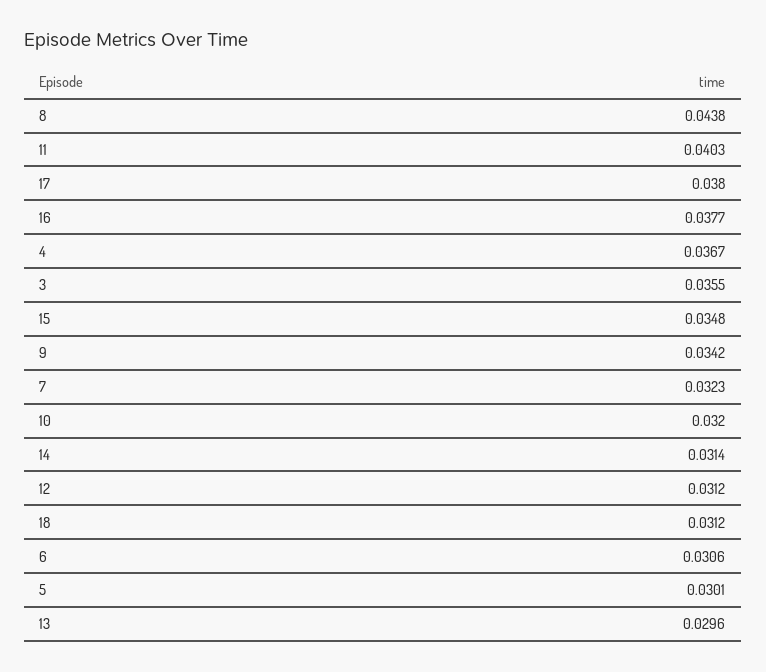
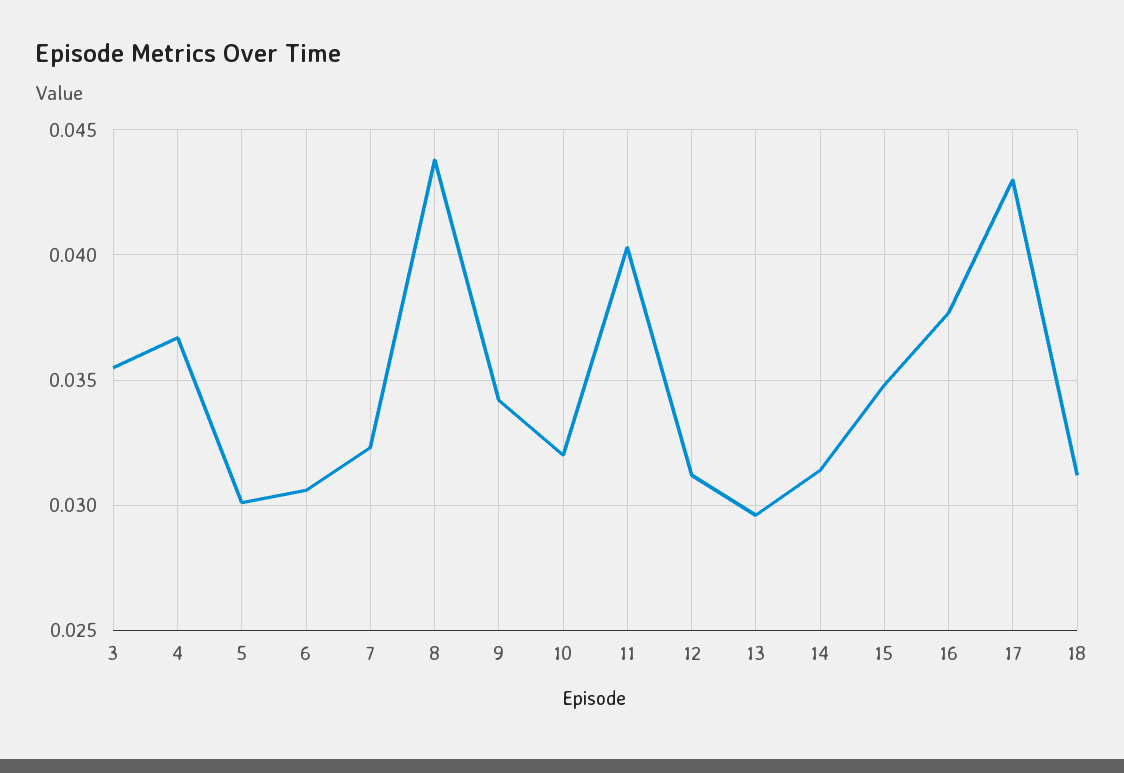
17: 0.038 -> 0.043

